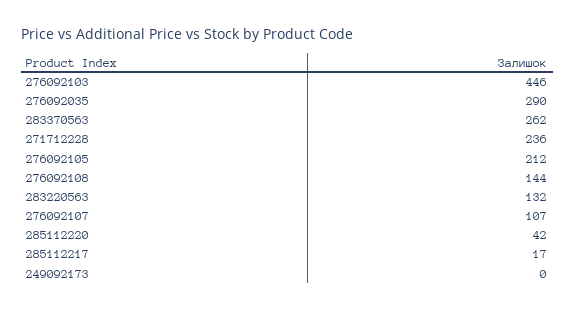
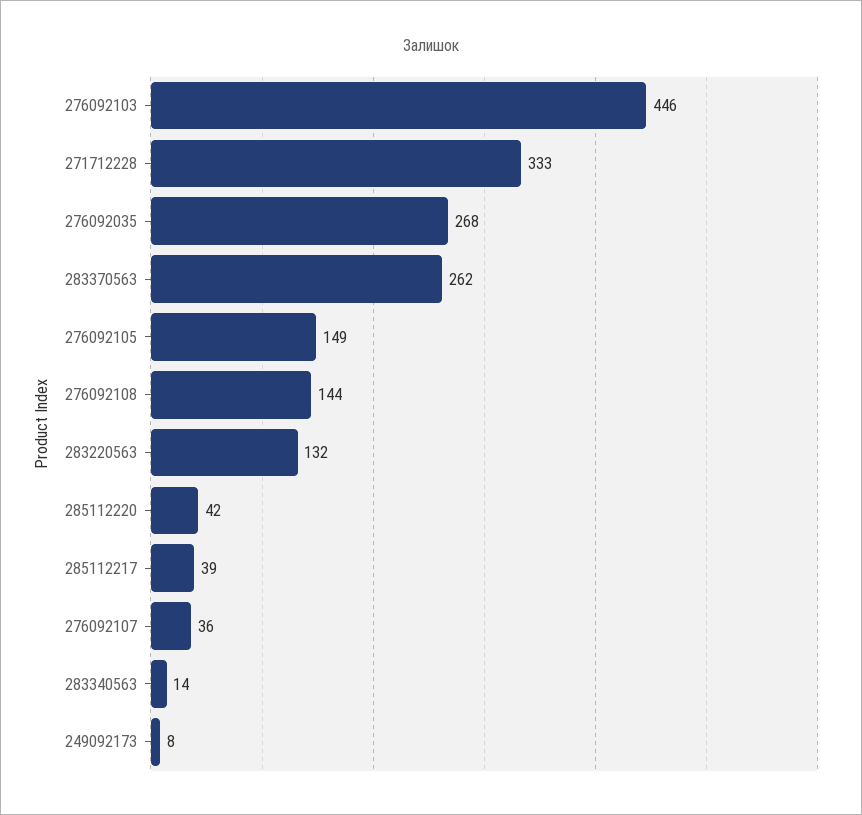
276092035: 290 -> 268
271712228: 236 -> 333
276092105: 212 -> 149
276092107: 107 -> 36
285112217: 17 -> 39
249092173: 0 -> 8
283340563: none -> 14

